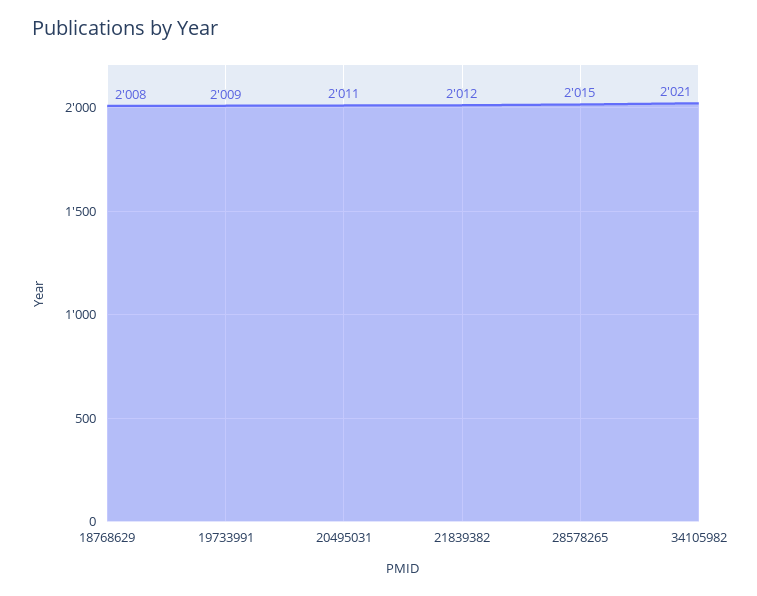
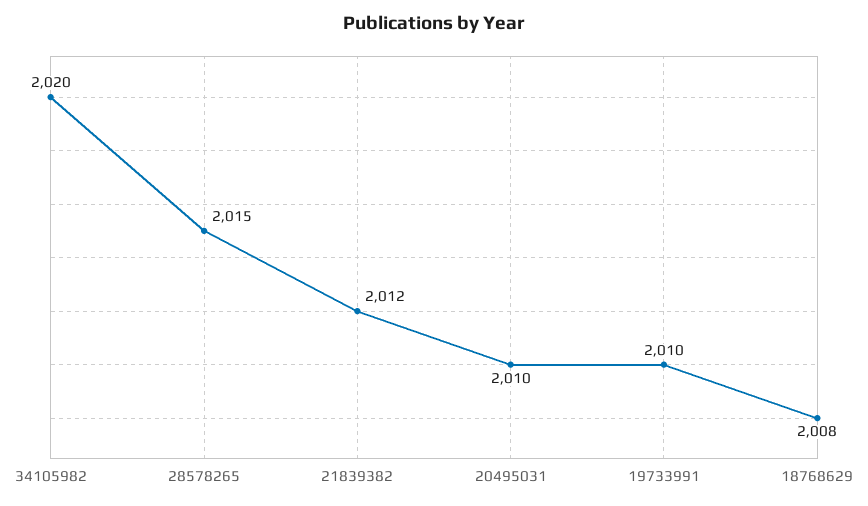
19733991: 2009 -> 2010
20495031: 2011 -> 2010
34105982: 2021 -> 2020

